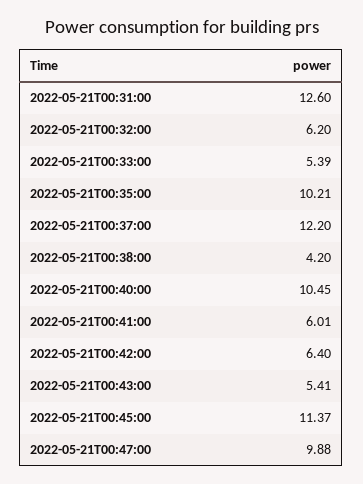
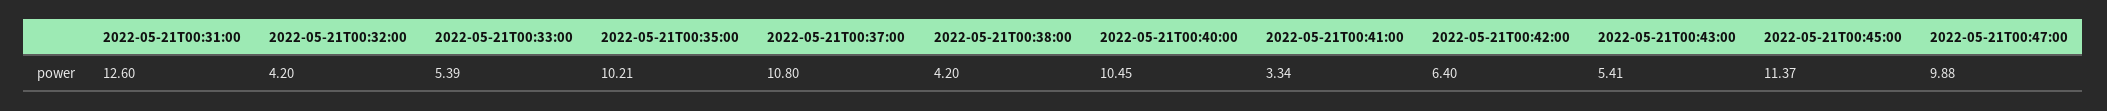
2022-05-21T00:32:00: 6.2 -> 4.2
2022-05-21T00:37:00: 12.2 -> 10.8
2022-05-21T00:41:00: 6.01 -> 3.34

